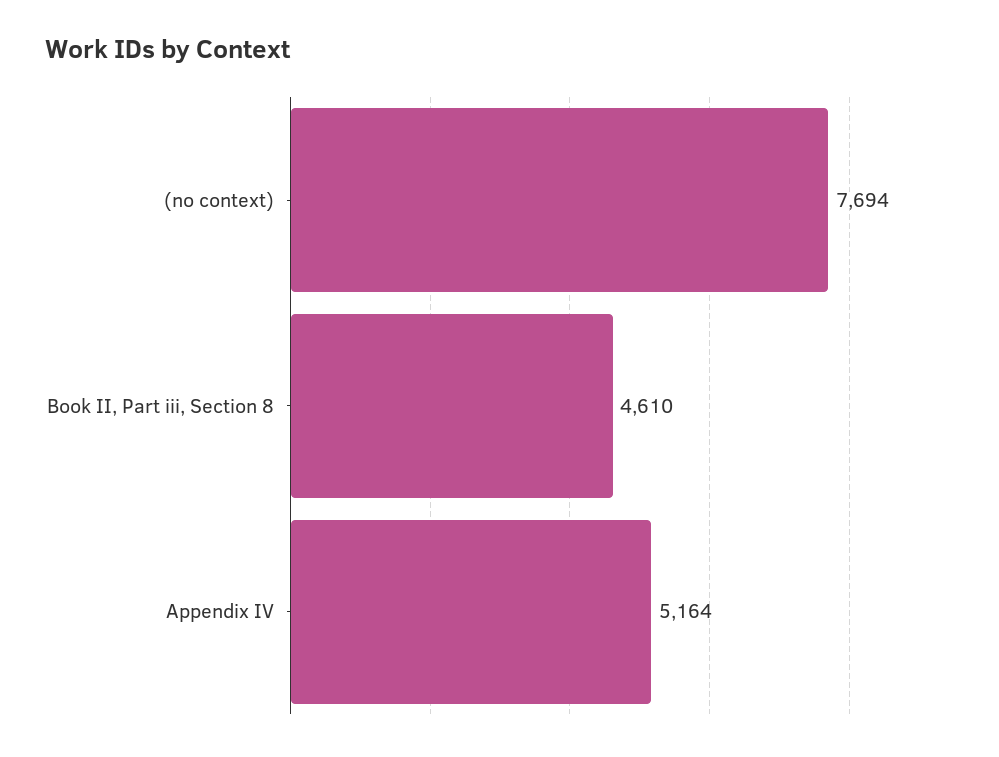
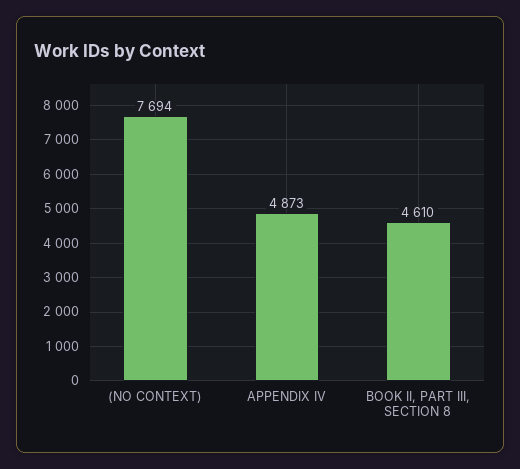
Appendix IV: 5164 -> 4873

